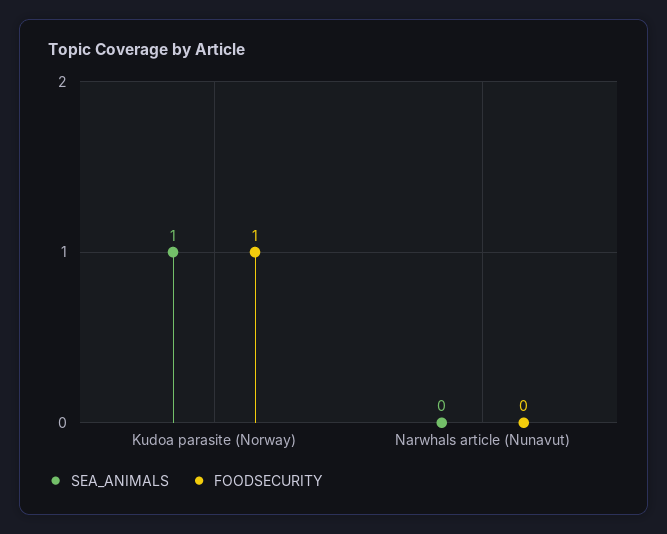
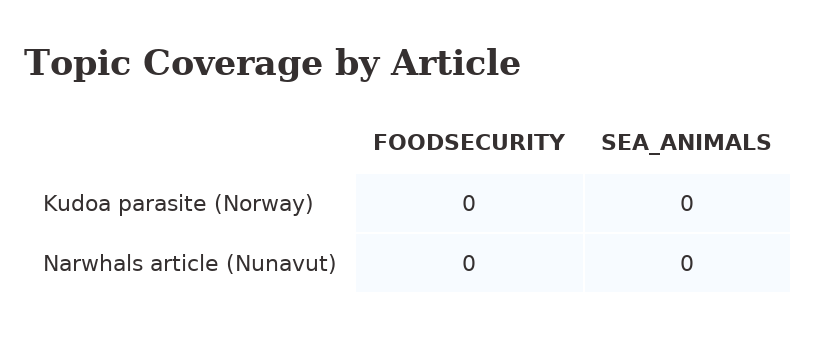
SEA_ANIMALS, Kudoa parasite (Norway): 1 -> 0
FOODSECURITY, Kudoa parasite (Norway): 1 -> 0

